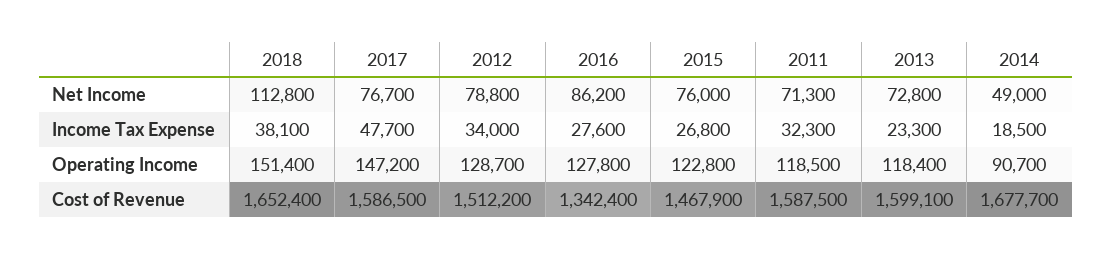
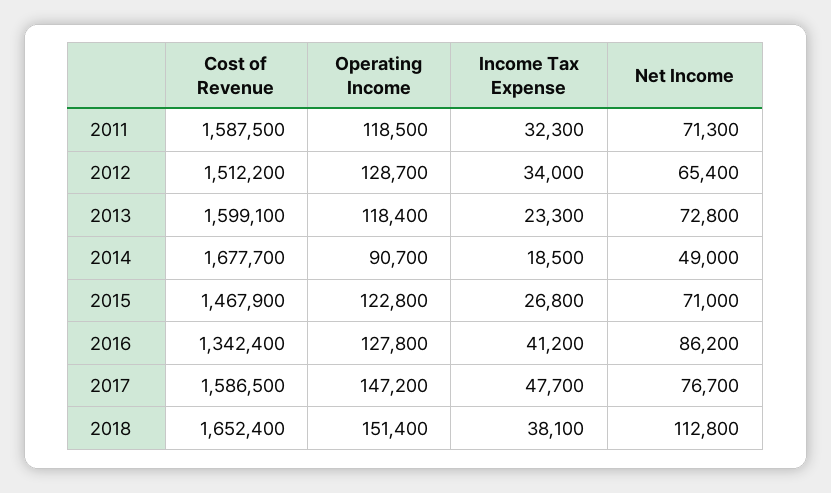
2012, Net Income: 78800 -> 65400
2015, Net Income: 76000 -> 71000
2016, Income Tax Expense: 27600 -> 41200

